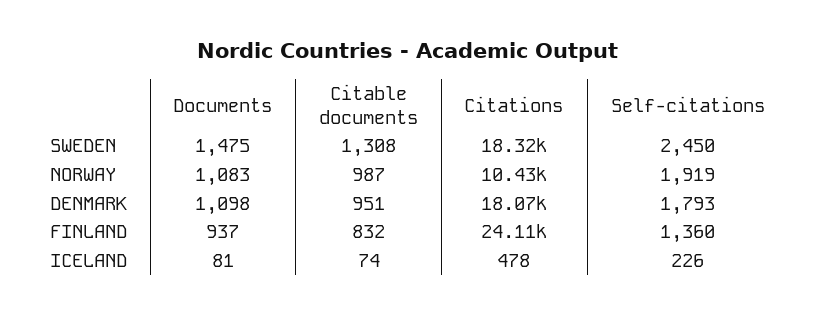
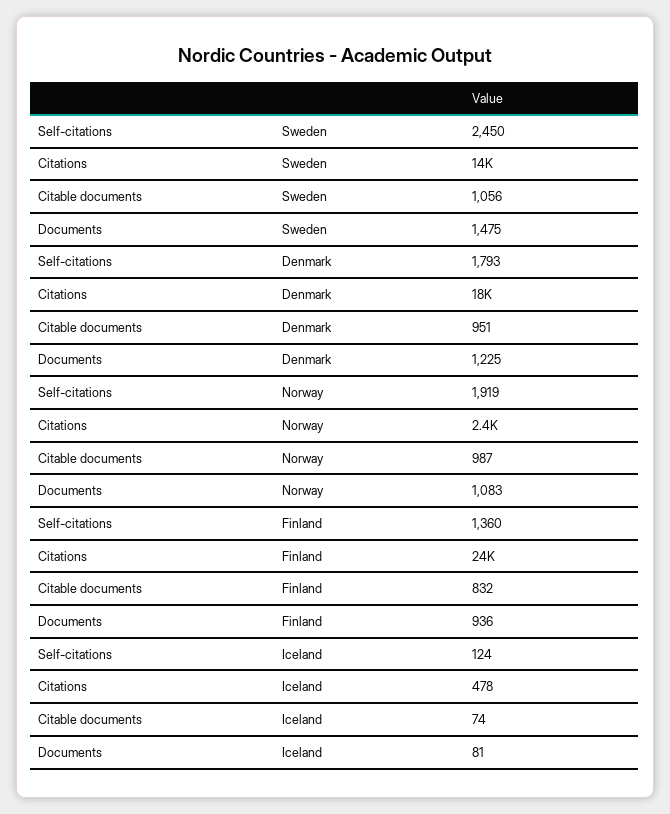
Citable documents, SWEDEN: 1308 -> 1056
Citations, SWEDEN: 18320 -> 14000
Citations, NORWAY: 10430 -> 2400
Documents, DENMARK: 1098 -> 1225
Documents, FINLAND: 937 -> 936
Self-citations, ICELAND: 226 -> 124

